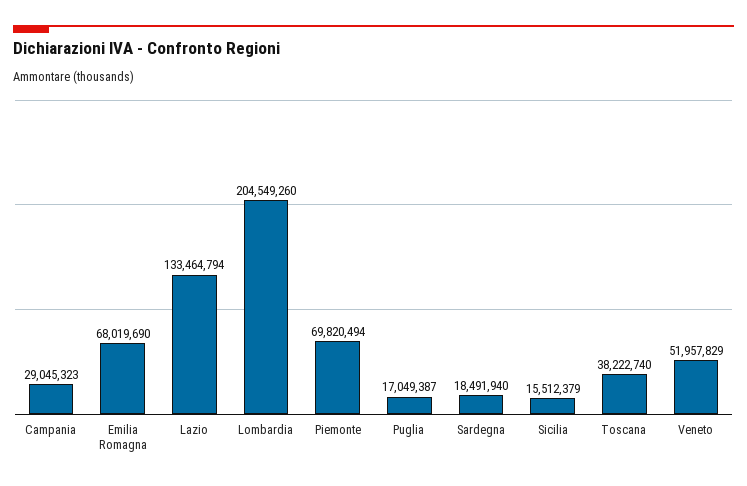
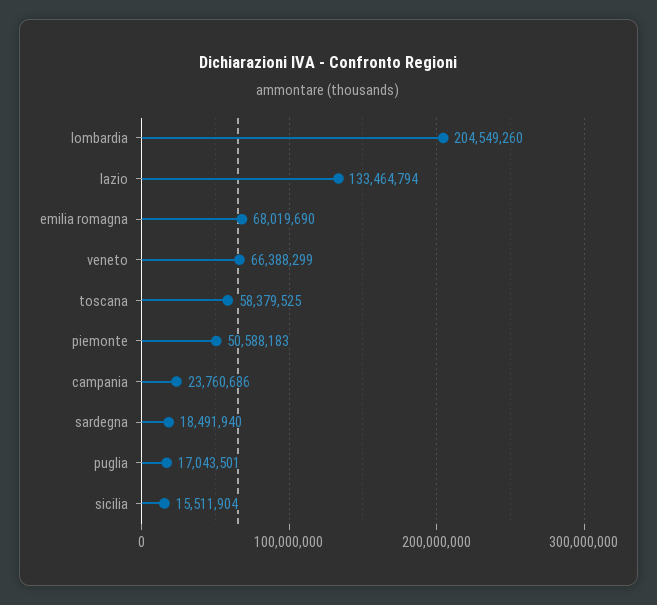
Campania: 29045323 -> 23760686
Piemonte: 69820494 -> 50588183
Puglia: 17049387 -> 17043501
Sicilia: 15512379 -> 15511904
Toscana: 38222740 -> 58379525
Veneto: 51957829 -> 66388299

